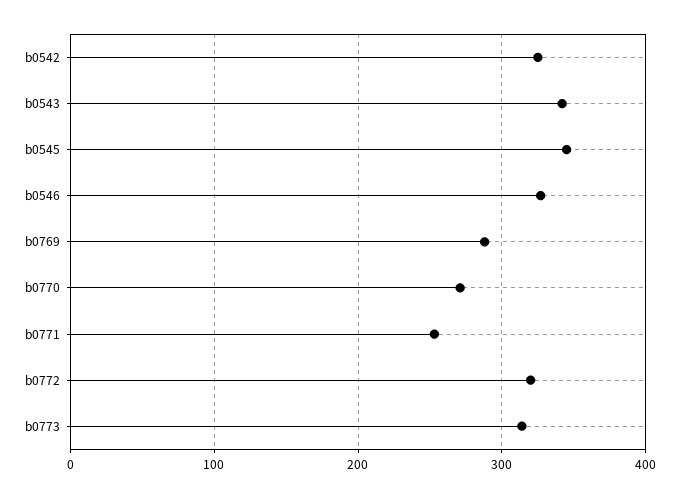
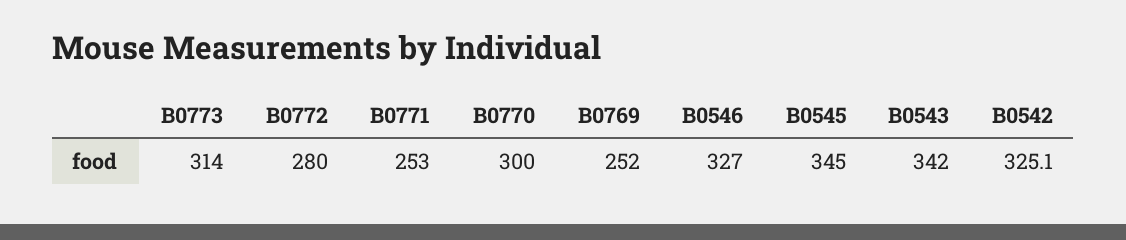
b0769: 290 -> 252
b0770: 270 -> 300
b0772: 320 -> 280

